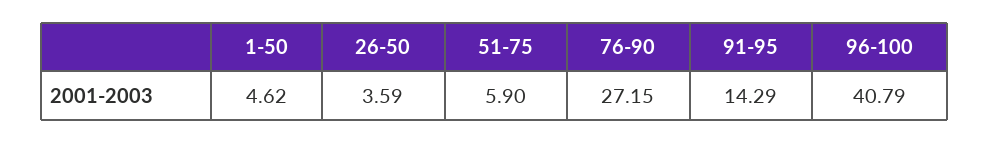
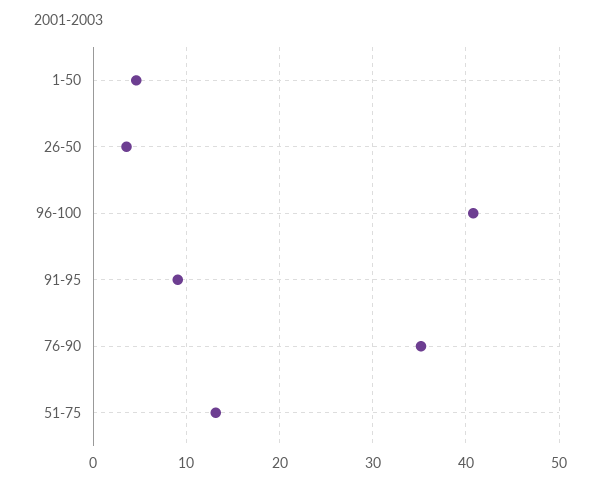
51-75: 5.9 -> 13
76-90: 27.15 -> 35
91-95: 14.29 -> 9

